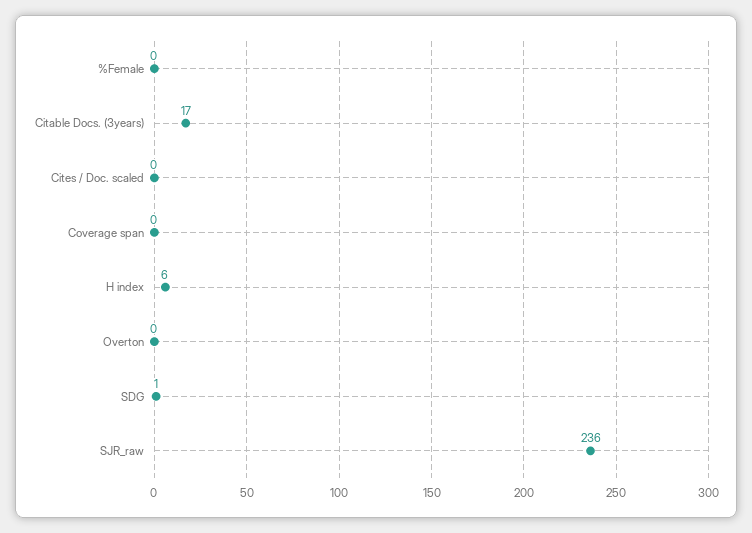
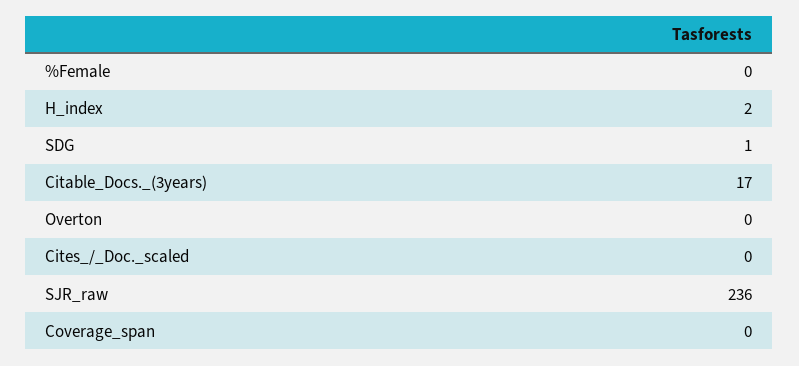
H index: 6 -> 2

